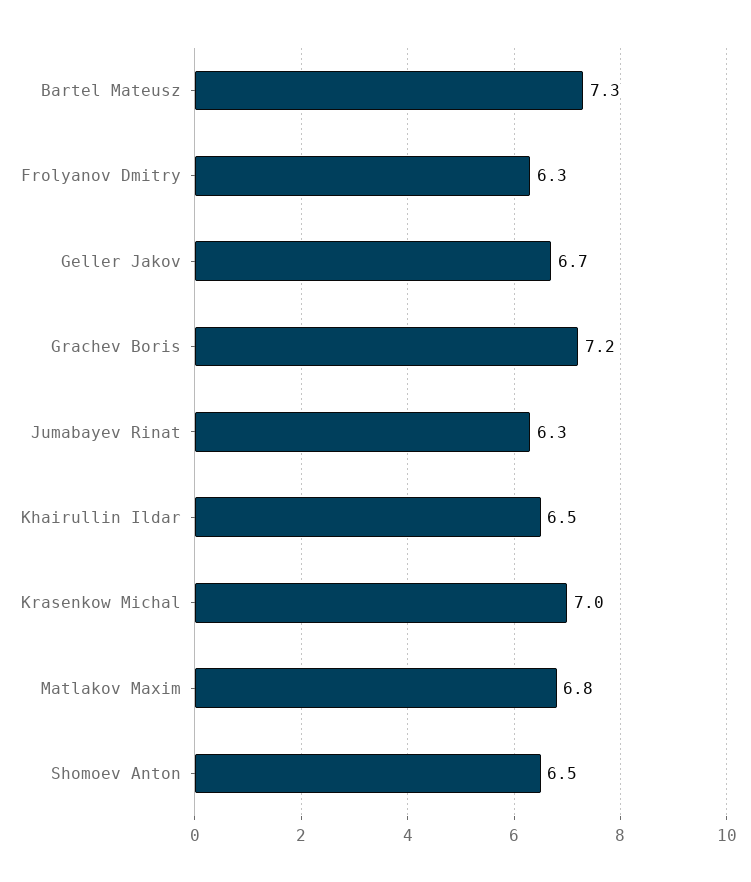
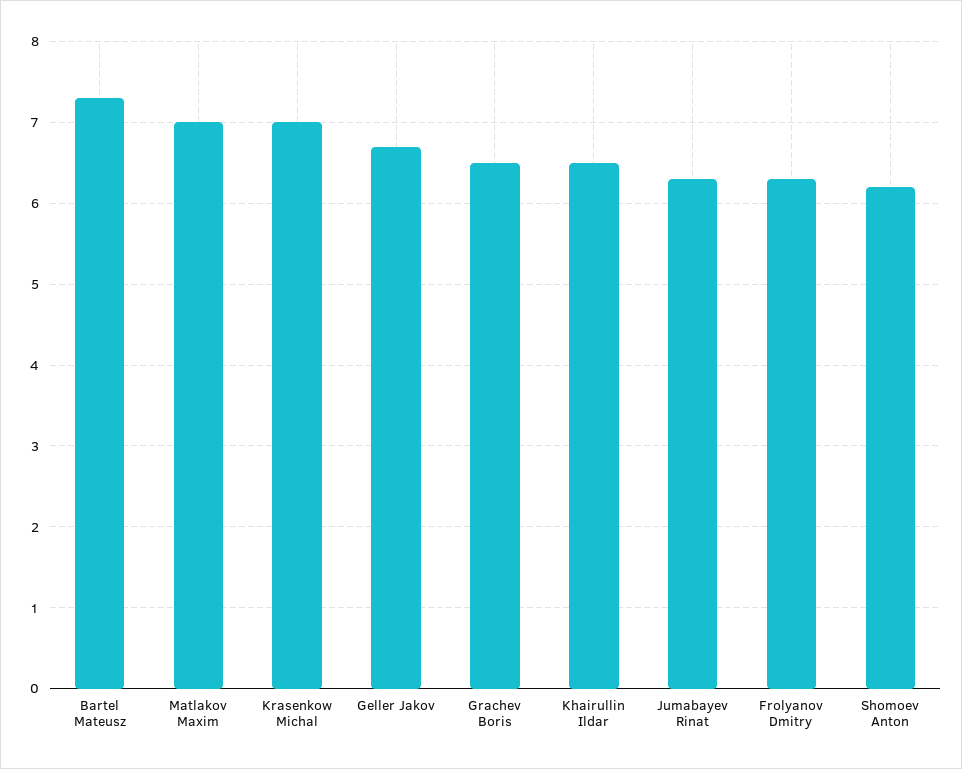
Grachev Boris: 7.2 -> 6.5
Matlakov Maxim: 6.8 -> 7
Shomoev Anton: 6.5 -> 6.2

